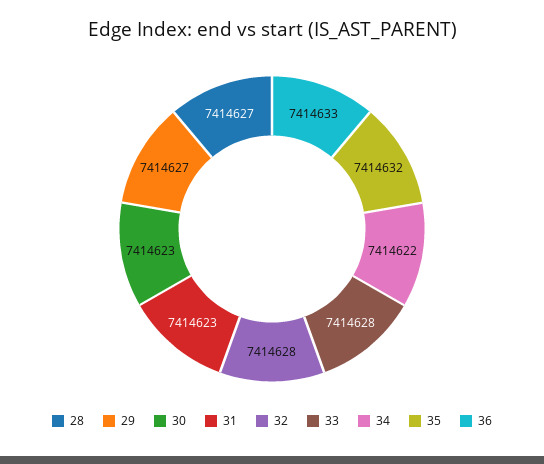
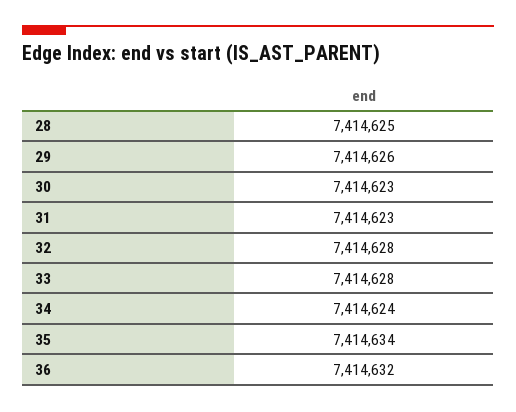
28: 7414627 -> 7414625
29: 7414627 -> 7414626
34: 7414622 -> 7414624
35: 7414632 -> 7414634
36: 7414633 -> 7414632

